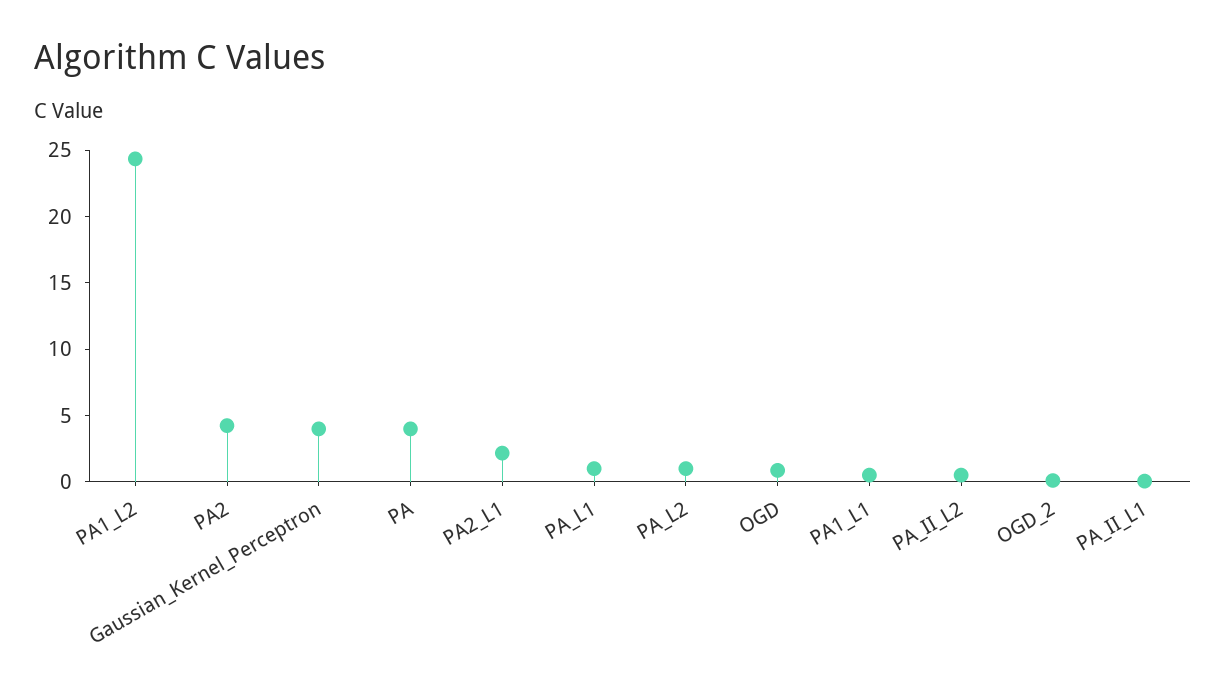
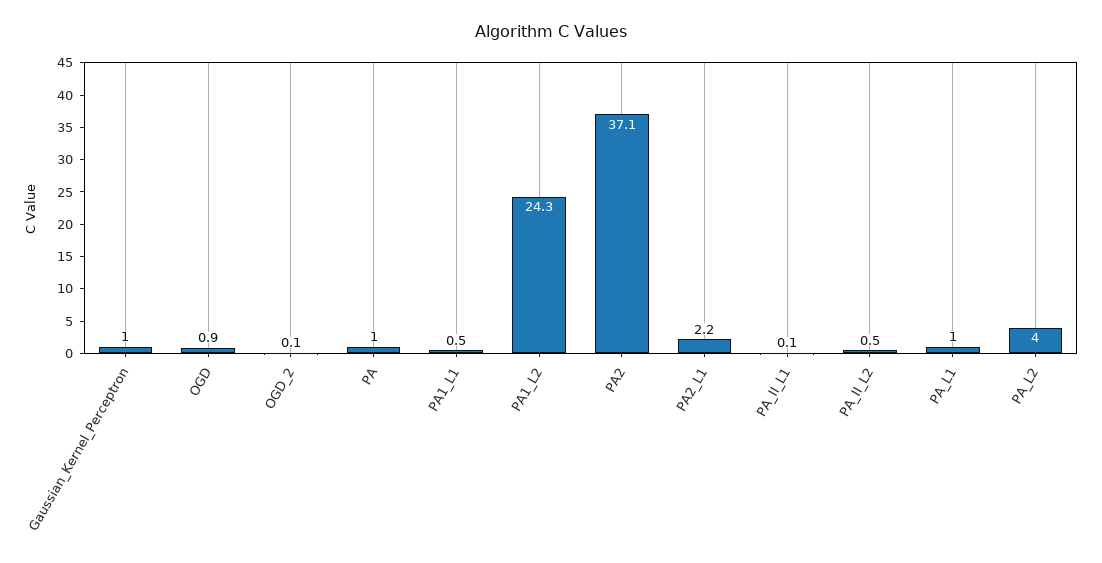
PA2: 4 -> 37.1
Gaussian_Kernel_Perceptron: 4 -> 1
PA: 4 -> 1
PA_L2: 1 -> 4

